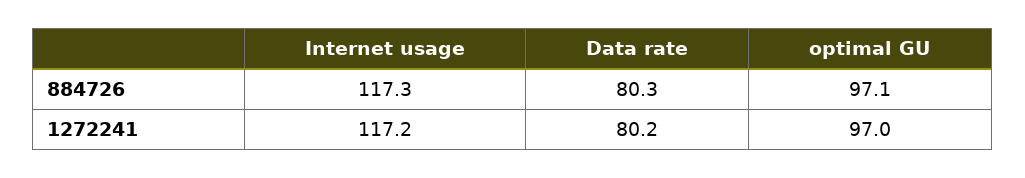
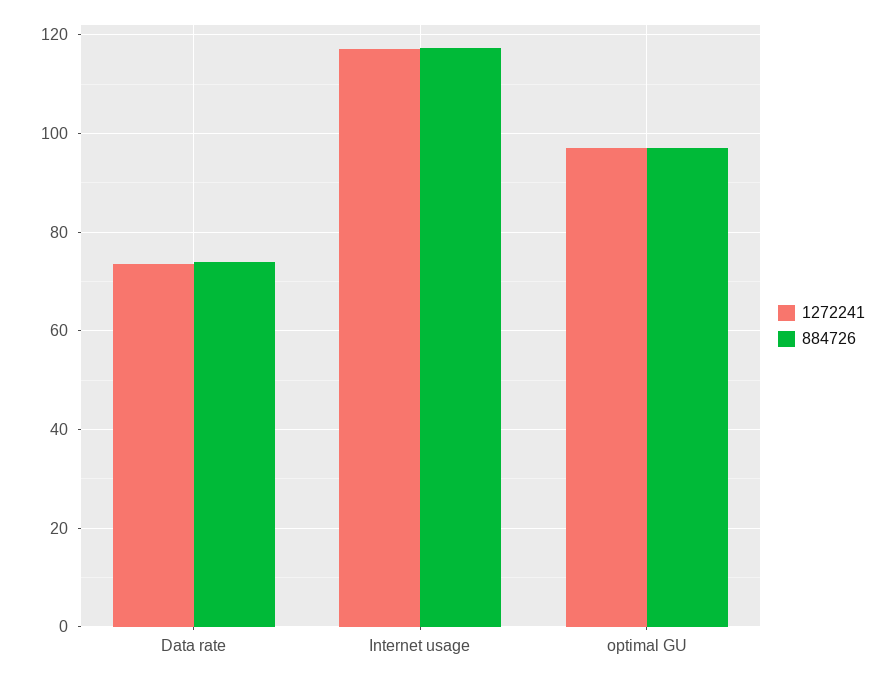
884726, Data rate: 80.3 -> 74
1272241, Data rate: 80.2 -> 74

